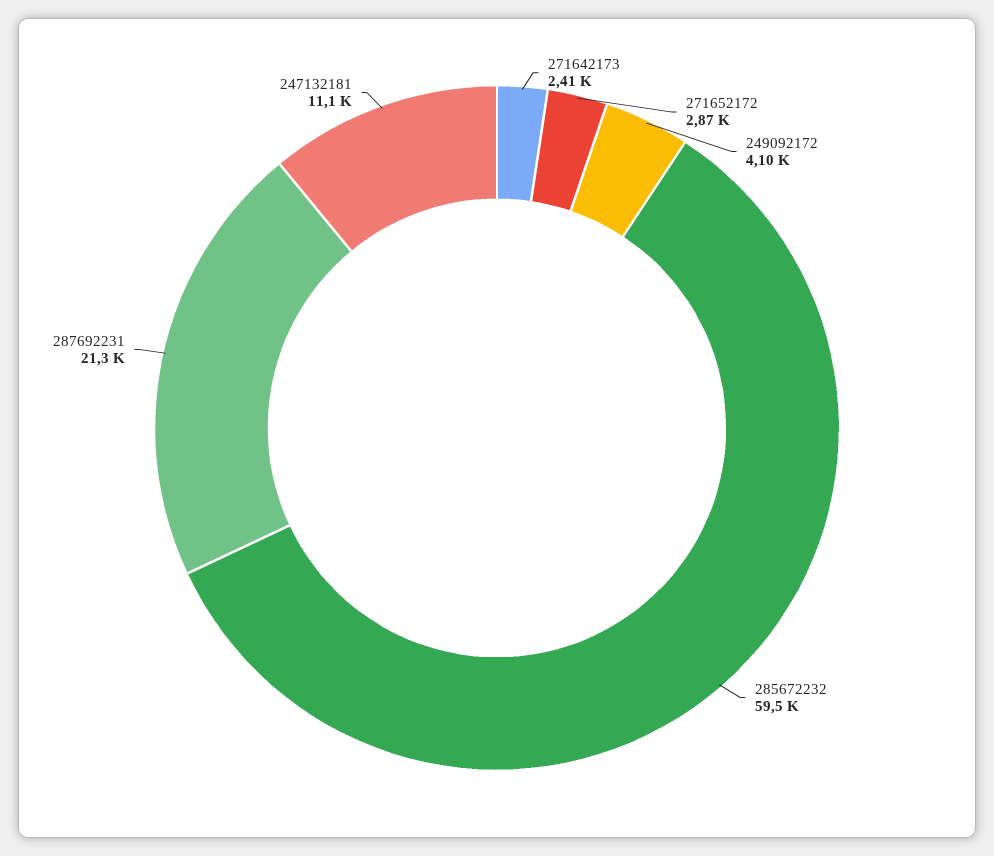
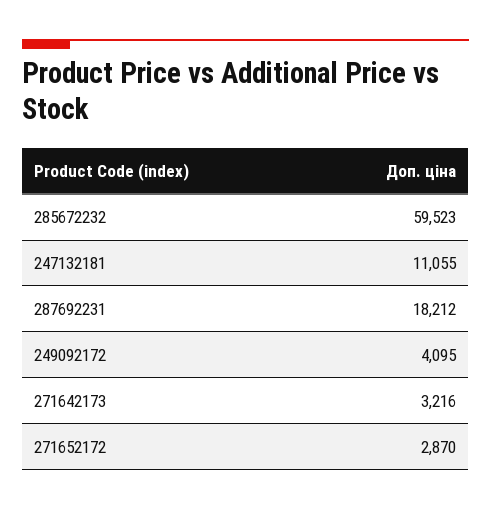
271642173: 2410 -> 3216
287692231: 21300 -> 18212

